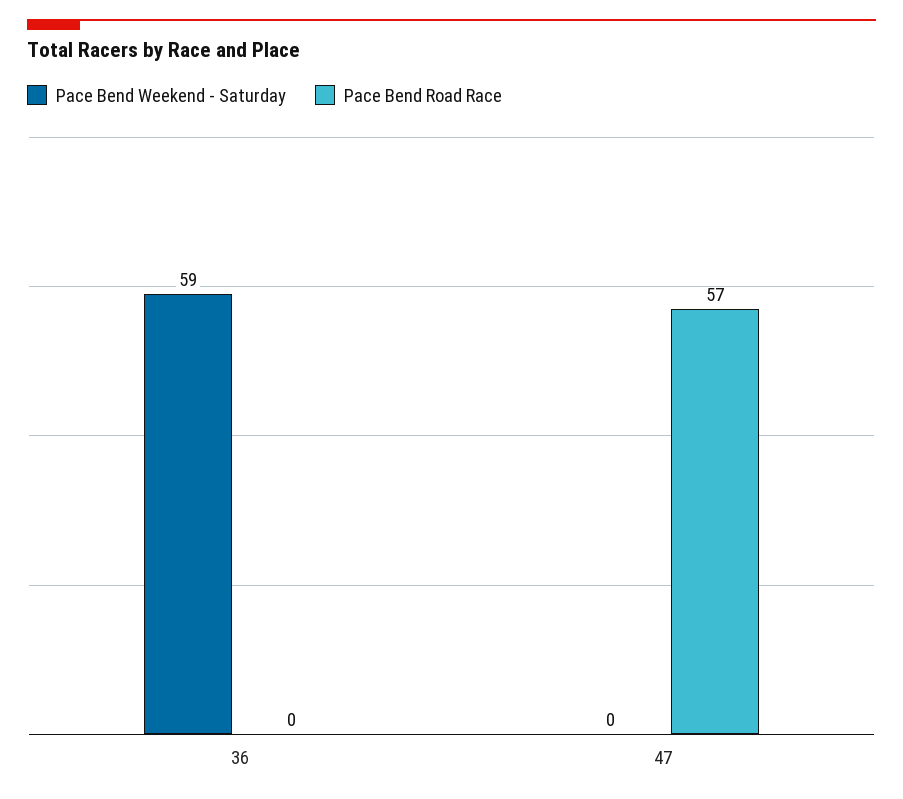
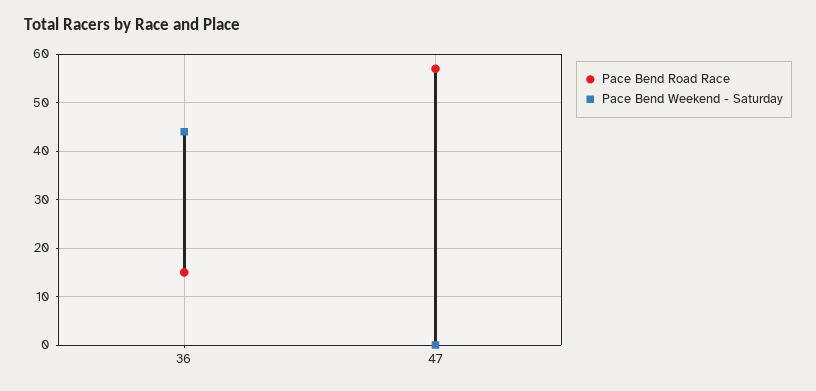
Pace Bend Weekend - Saturday, 36: 59 -> 45
Pace Bend Road Race, 36: 0 -> 15

